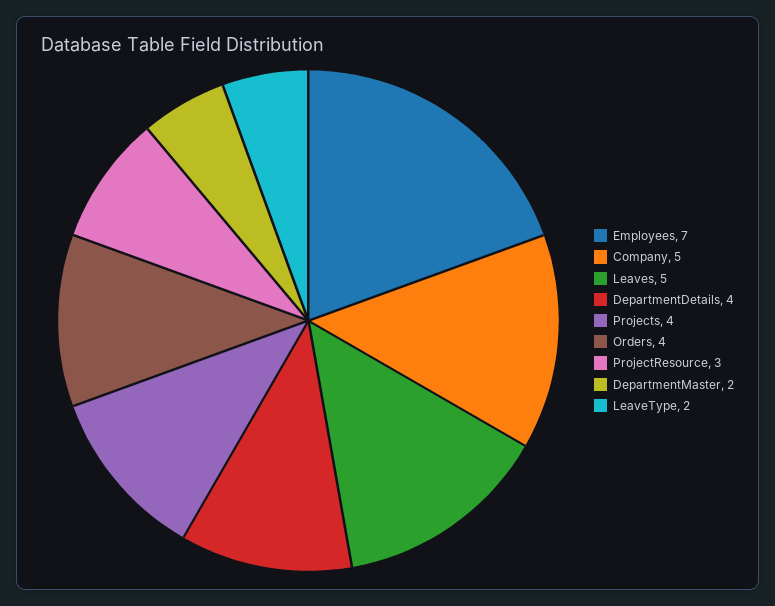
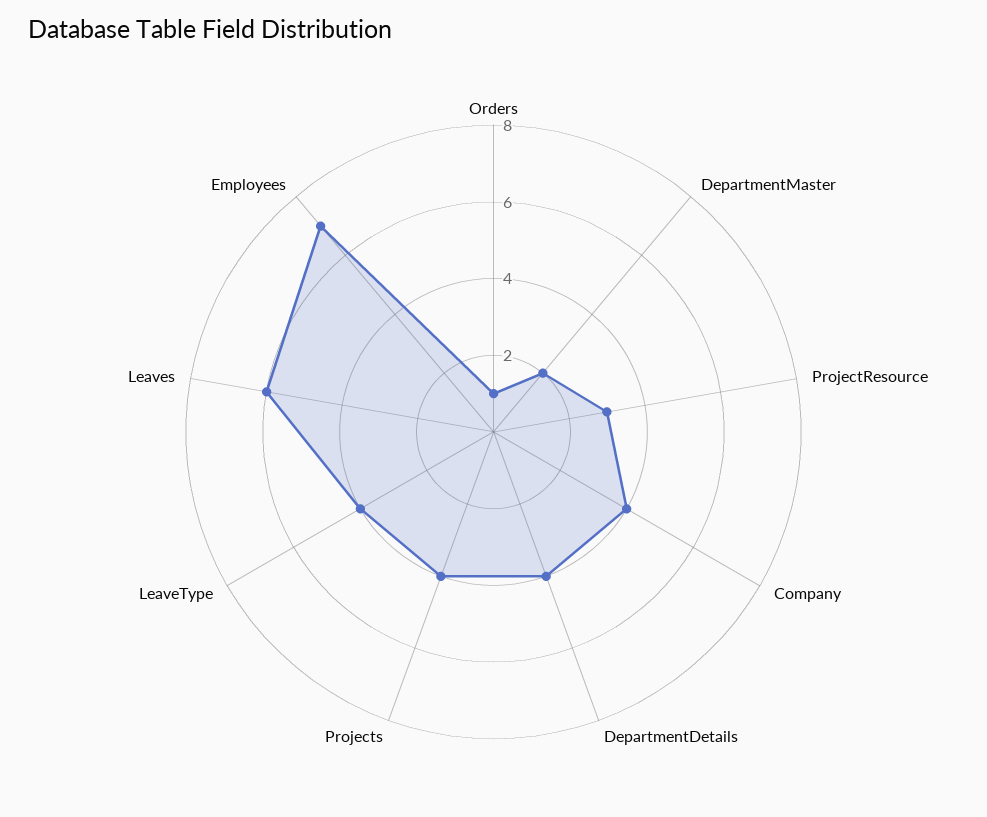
Company: 5 -> 4
Leaves: 5 -> 6
Orders: 4 -> 1
LeaveType: 2 -> 4

